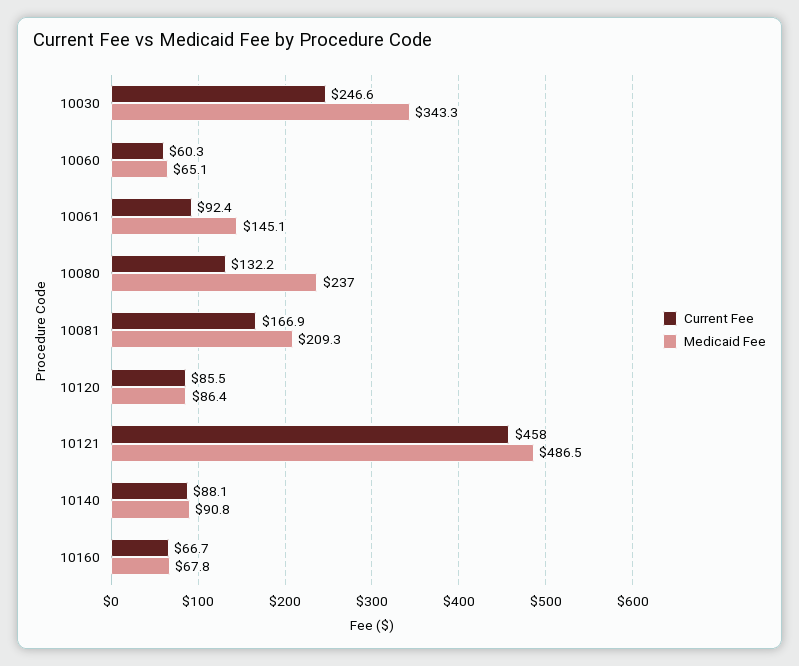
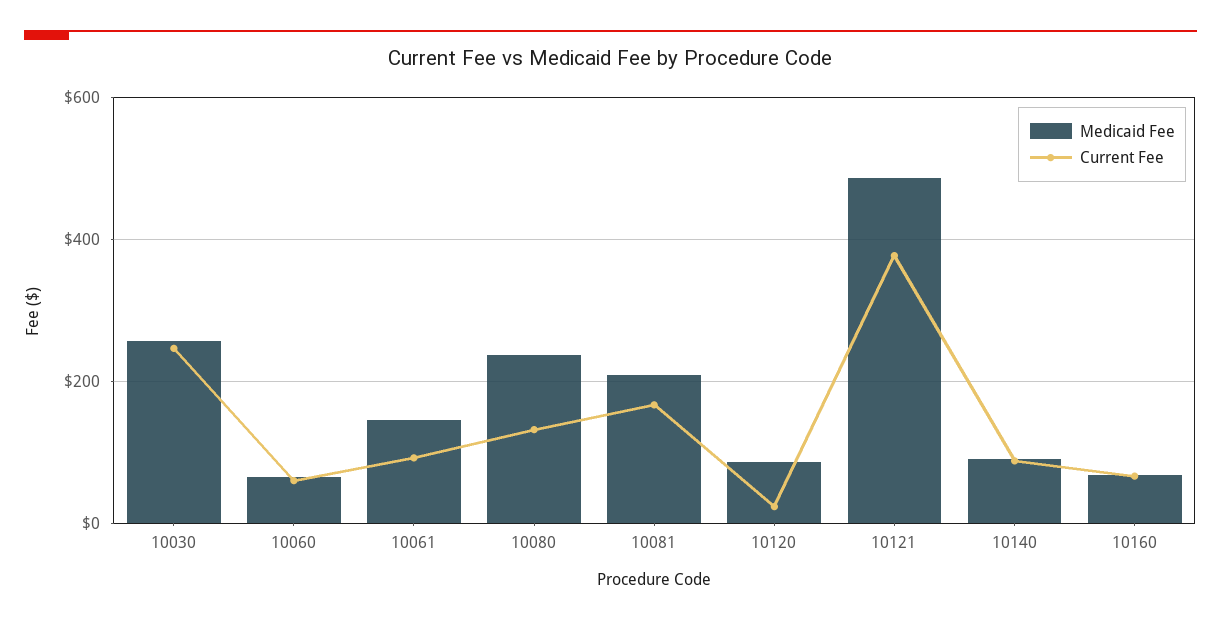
Medicaid Fee, 10030: 343.3 -> 260
Current Fee, 10120: 85.5 -> 20
Current Fee, 10121: 458 -> 380

